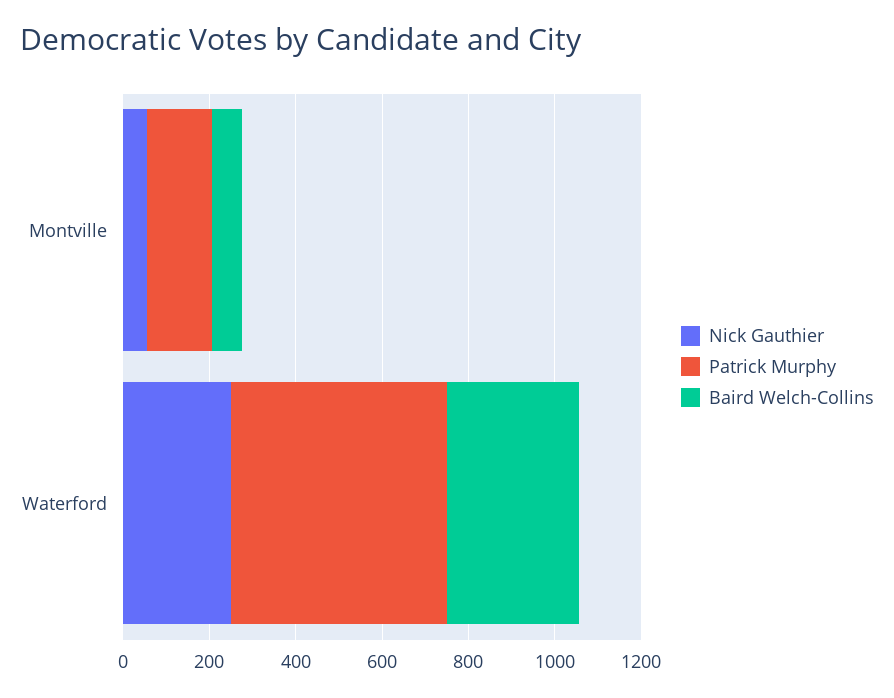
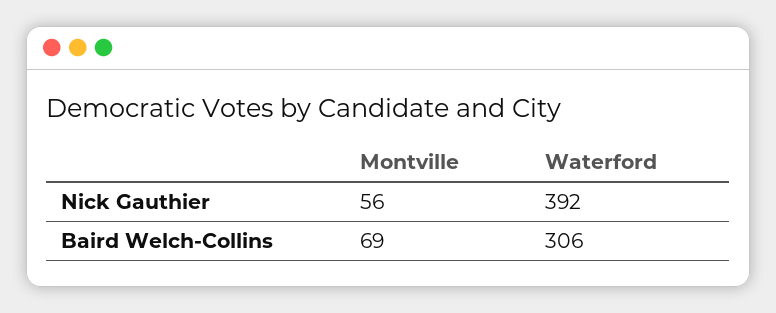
Patrick Murphy, Montville: 150 -> none
Nick Gauthier, Waterford: 250 -> 392
Patrick Murphy, Waterford: 500 -> none

